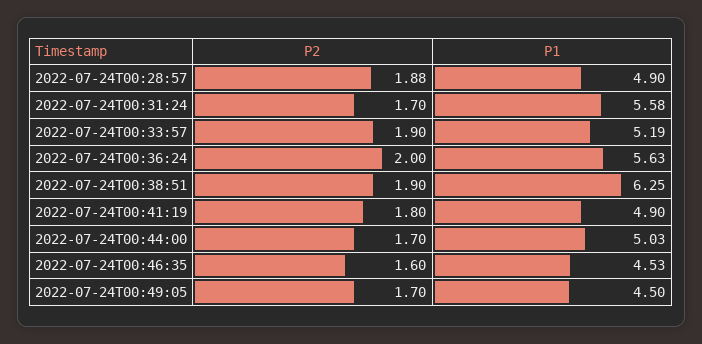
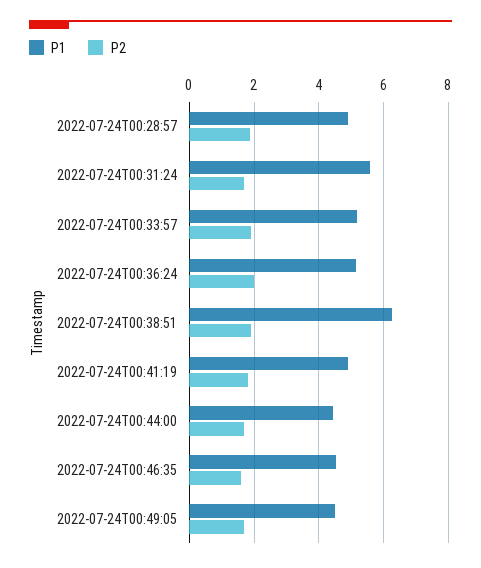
P1, 2022-07-24T00:36:24: 5.63 -> 5.2
P1, 2022-07-24T00:44:00: 5.03 -> 4.4

